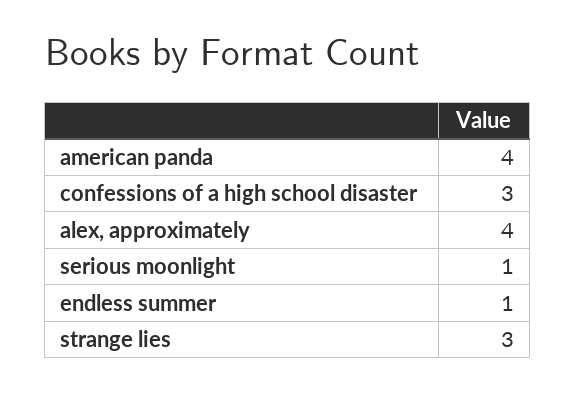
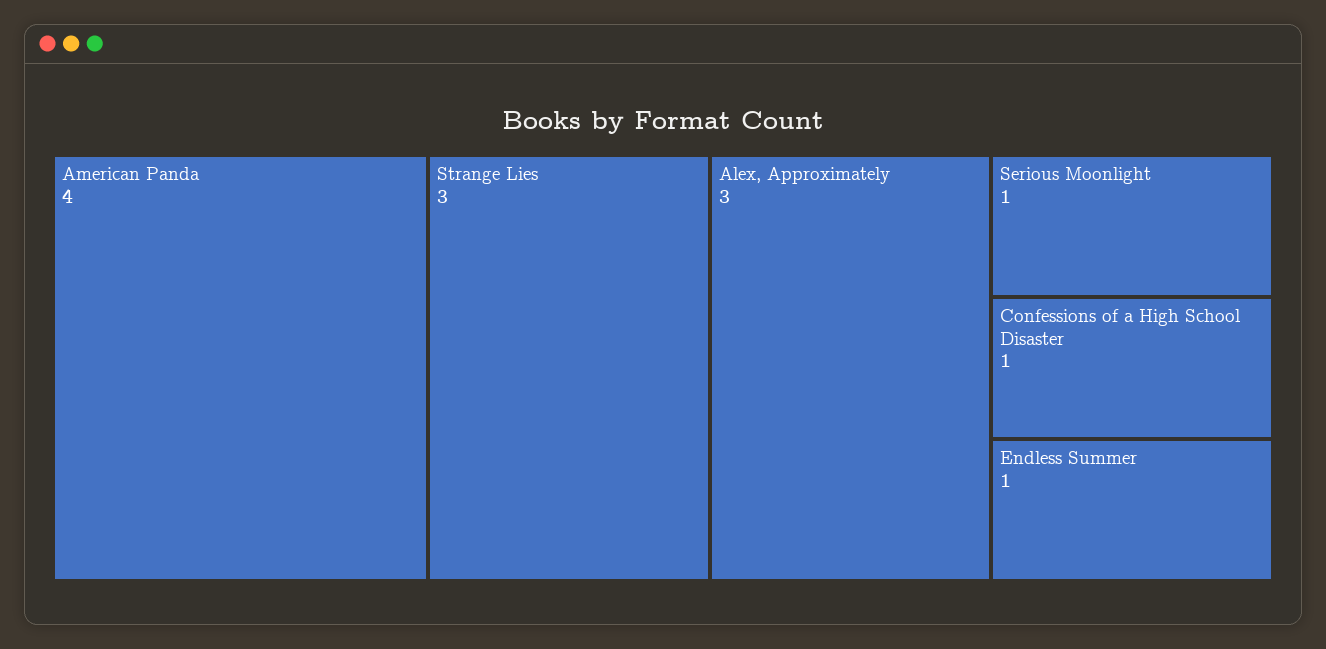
confessions of a high school disaster: 3 -> 1
alex, approximately: 4 -> 3

